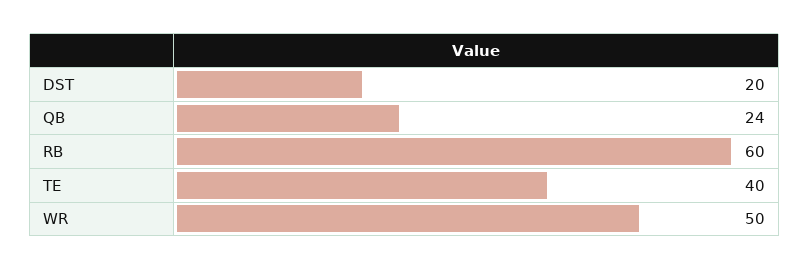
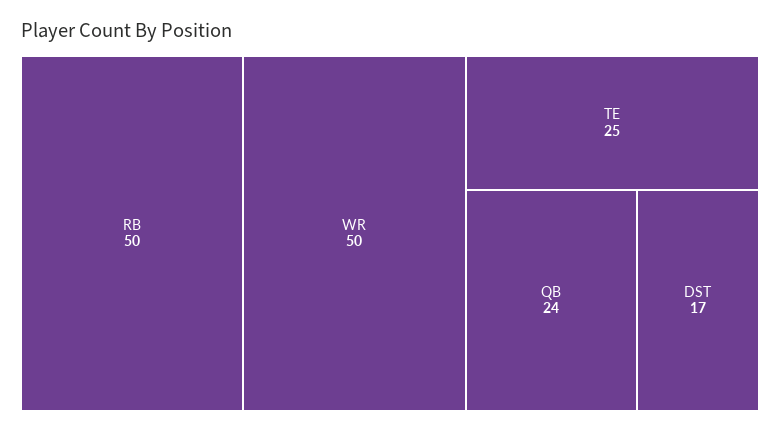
DST: 20 -> 17
RB: 60 -> 50
TE: 40 -> 25

